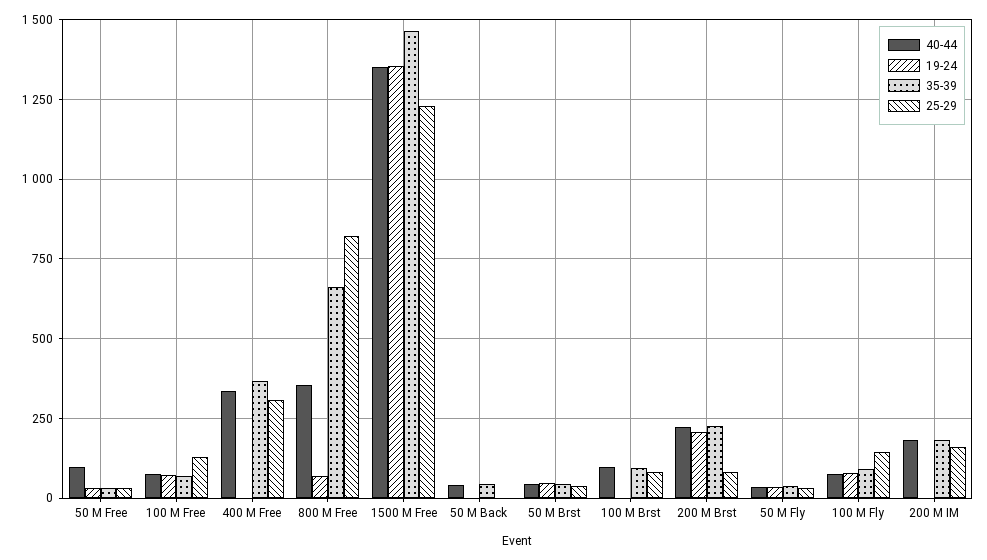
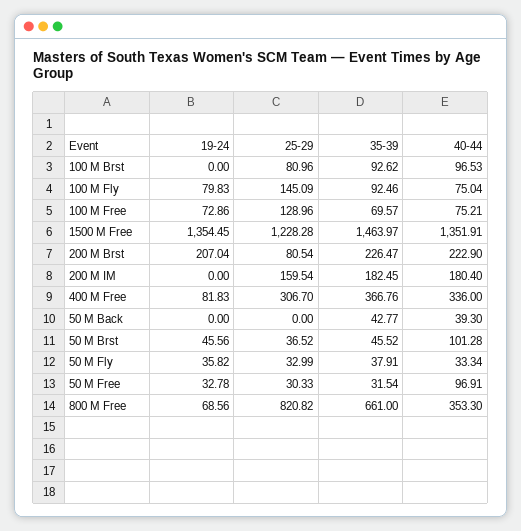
19-24, 400 M Free: 0 -> 81.83
40-44, 50 M Brst: 50 -> 101.28

